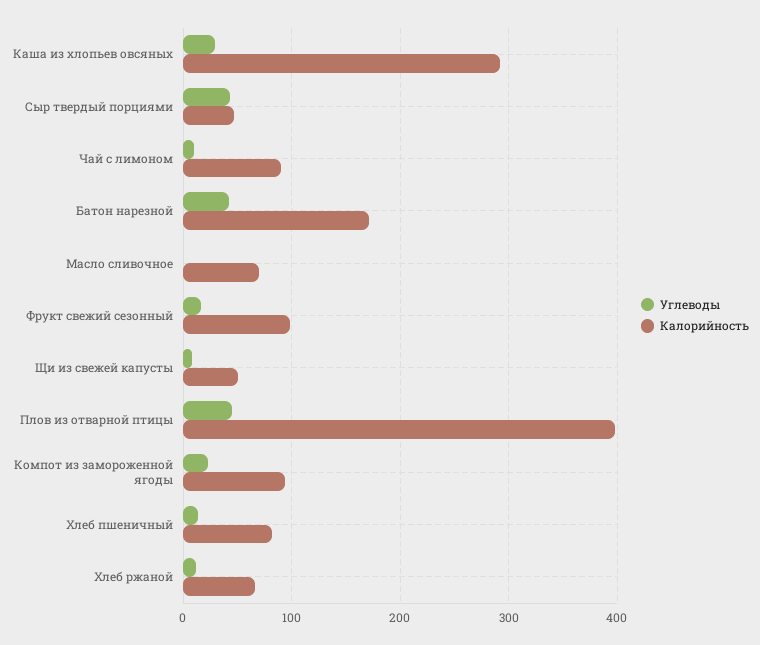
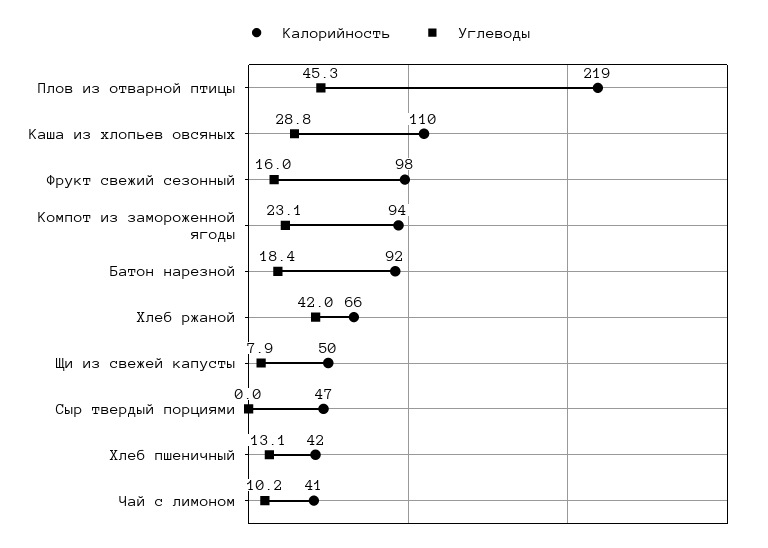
Калорийность, Каша из хлопьев овсяных: 290 -> 110
Углеводы, Сыр твердый порциями: 40 -> 0
Калорийность, Чай с лимоном: 90 -> 41
Углеводы, Батон нарезной: 40 -> 18.4
Калорийность, Батон нарезной: 170 -> 92
Углеводы, Масло сливочное: 0 -> none
Калорийность, Масло сливочное: 70 -> none
Калорийность, Плов из отварной птицы: 400 -> 219
Калорийность, Хлеб пшеничный: 80 -> 42
Углеводы, Хлеб ржаной: 10 -> 42

